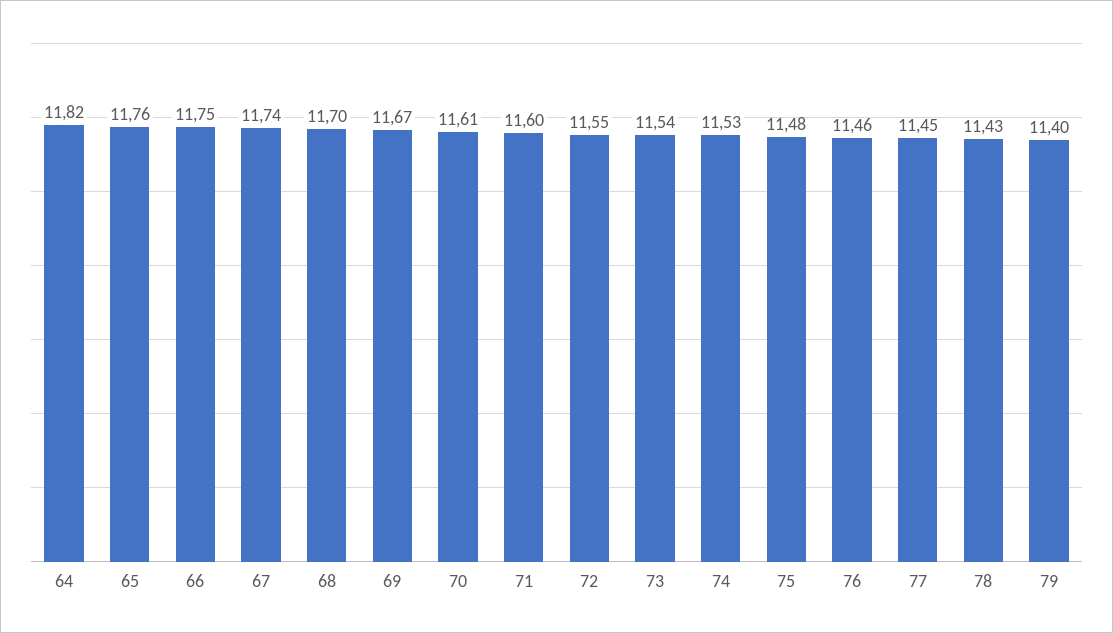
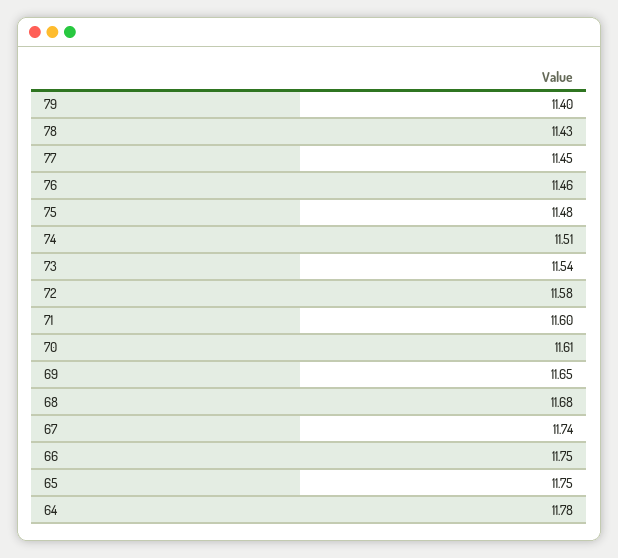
64: 11.82 -> 11.78
65: 11.76 -> 11.75
68: 11.7 -> 11.68
69: 11.67 -> 11.65
72: 11.55 -> 11.58
74: 11.53 -> 11.51

